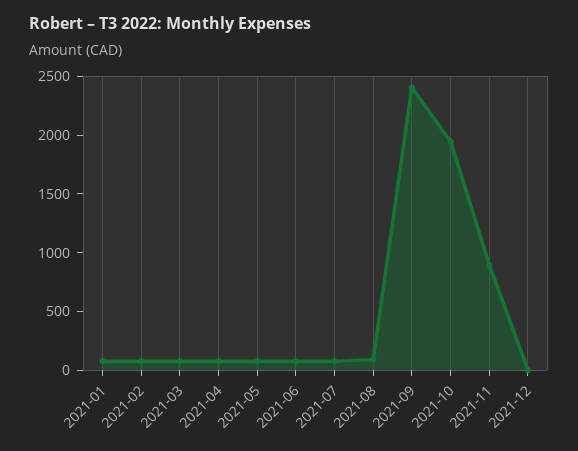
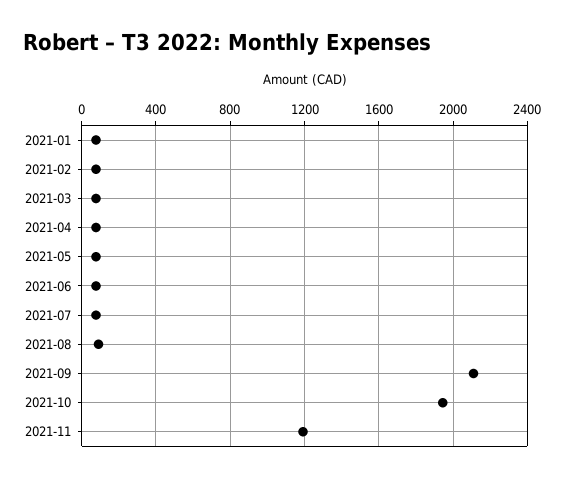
2021-09: 2400 -> 2100
2021-11: 900 -> 1200
2021-12: 0 -> none

